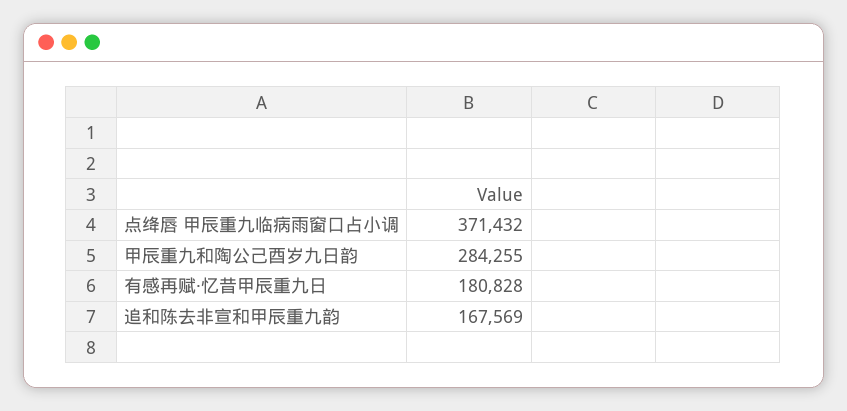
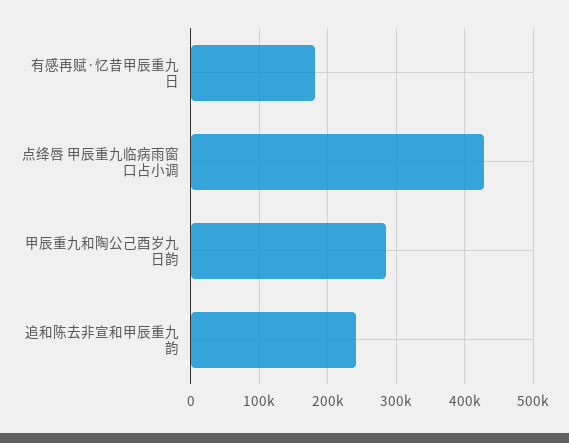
点绛唇 甲辰重九临病雨窗口占小调: 371432 -> 430000
追和陈去非宣和甲辰重九韵: 167569 -> 240000

